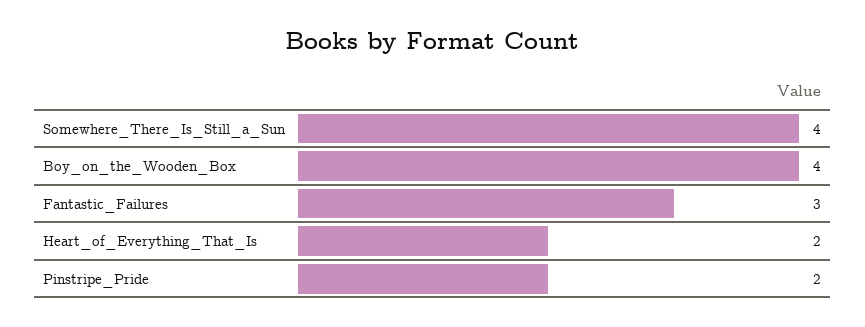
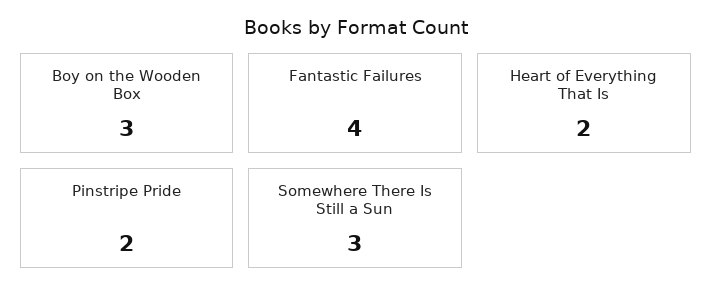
Somewhere_There_Is_Still_a_Sun: 4 -> 3
Boy_on_the_Wooden_Box: 4 -> 3
Fantastic_Failures: 3 -> 4

